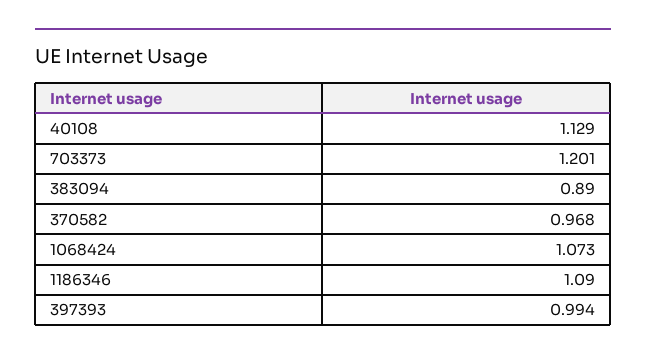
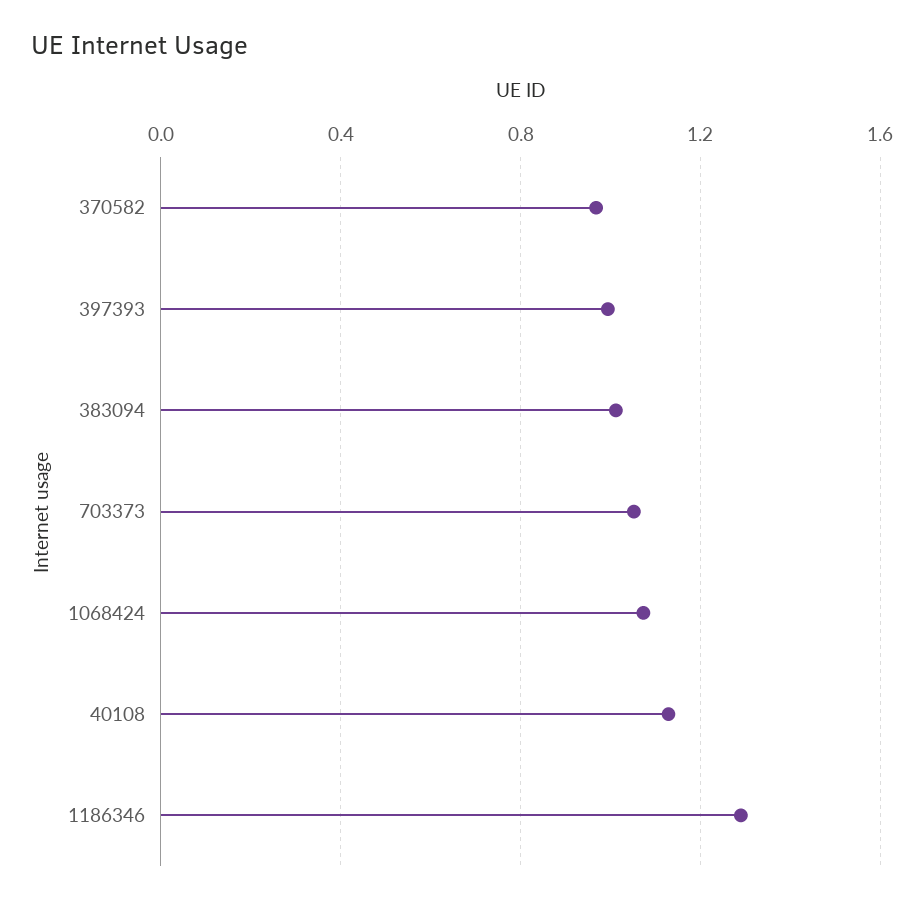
703373: 1.201 -> 1.05
383094: 0.89 -> 1
1186346: 1.09 -> 1.3

